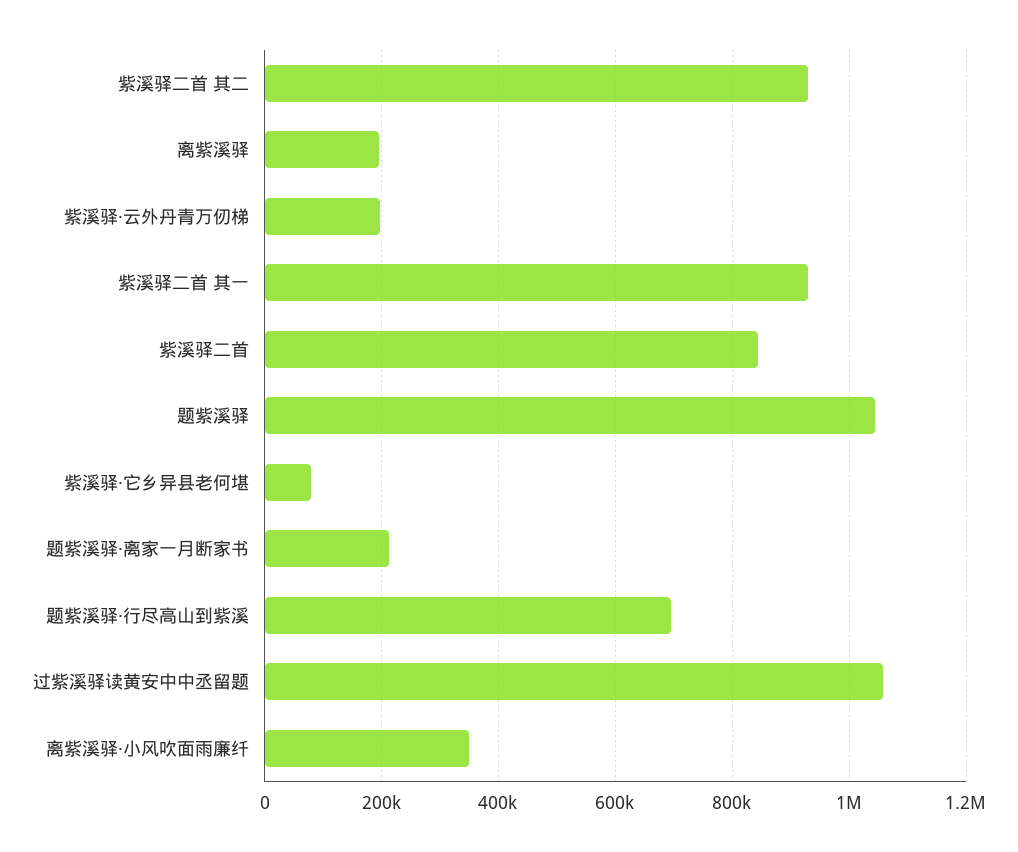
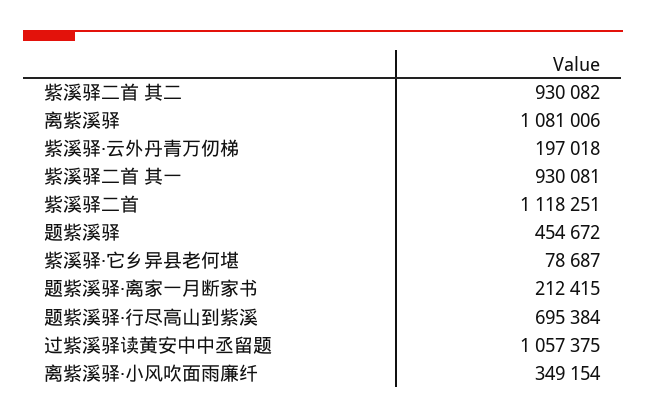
离紫溪驿: 200000 -> 1081006
紫溪驿二首: 840000 -> 1118251
题紫溪驿: 1040000 -> 454672

